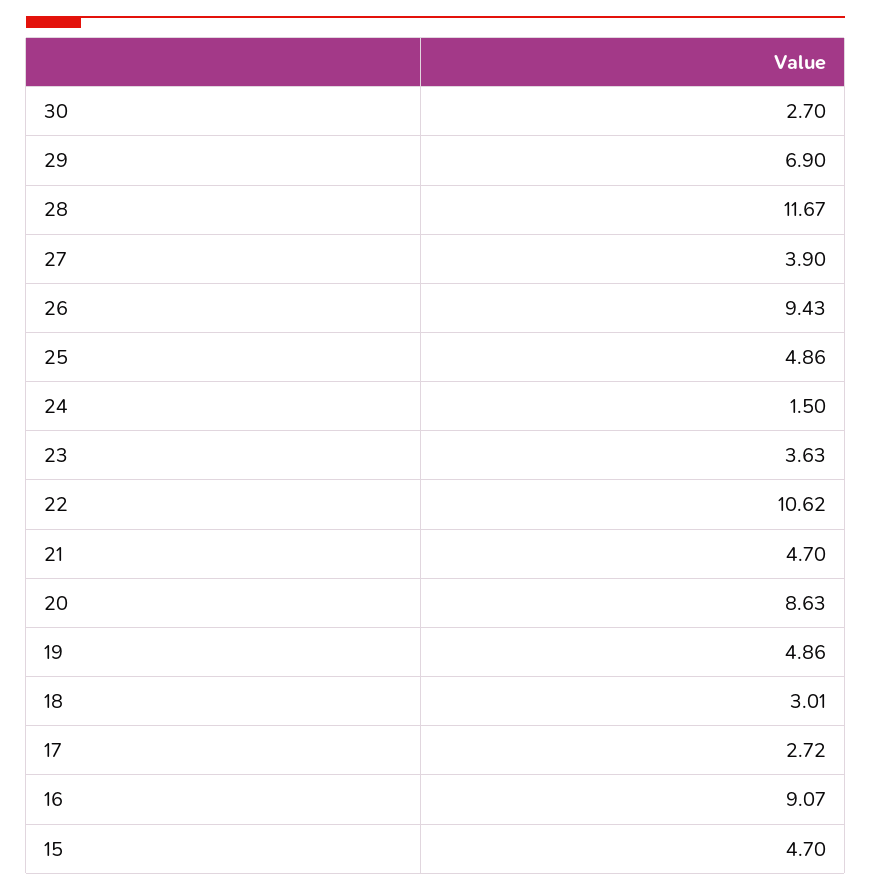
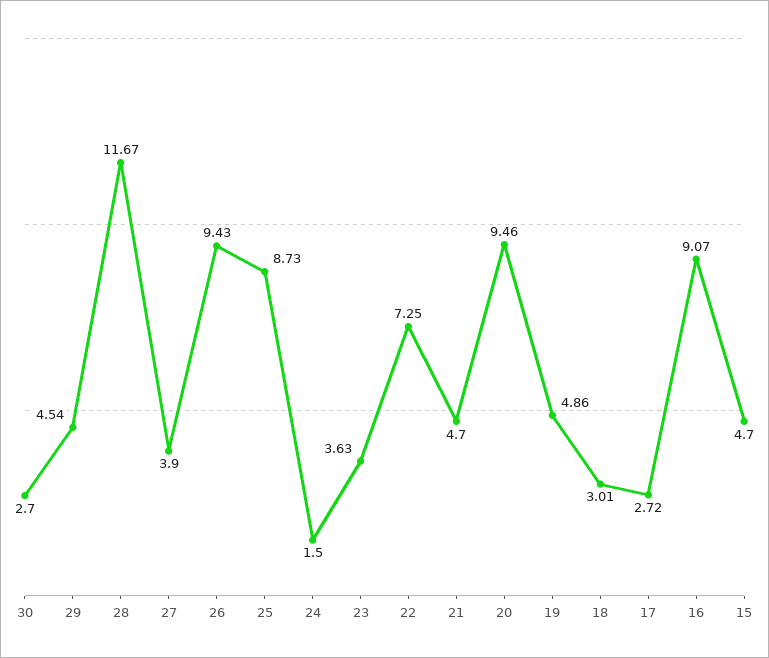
29: 6.9 -> 4.54
25: 4.86 -> 8.73
22: 10.62 -> 7.25
20: 8.63 -> 9.46

